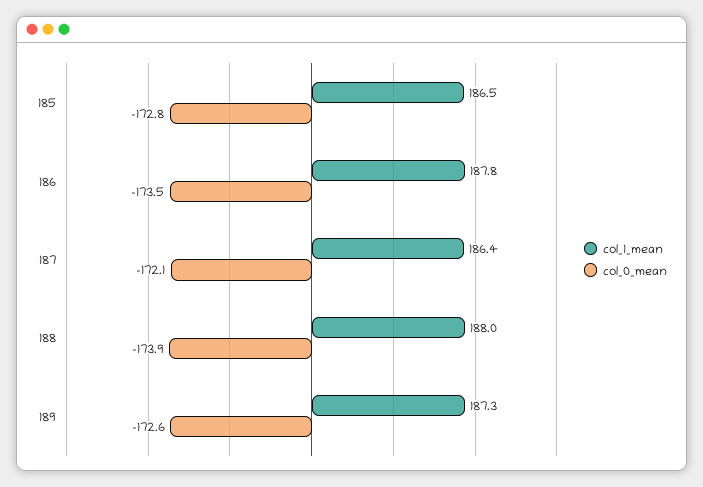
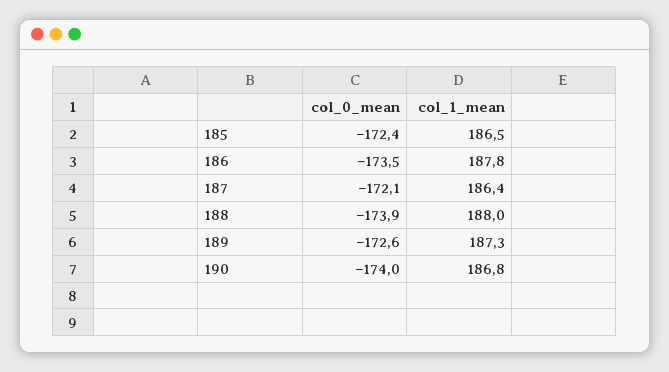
col_0_mean, 185: -172.8 -> -172.4
col_0_mean, 190: none -> -174
col_1_mean, 190: none -> 186.8

